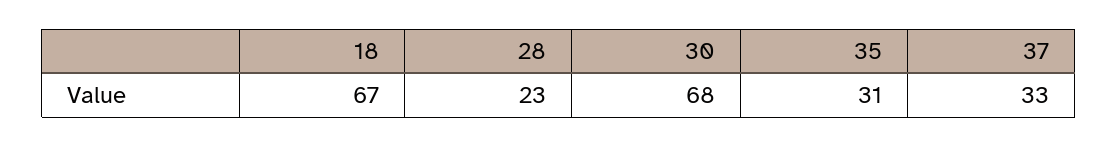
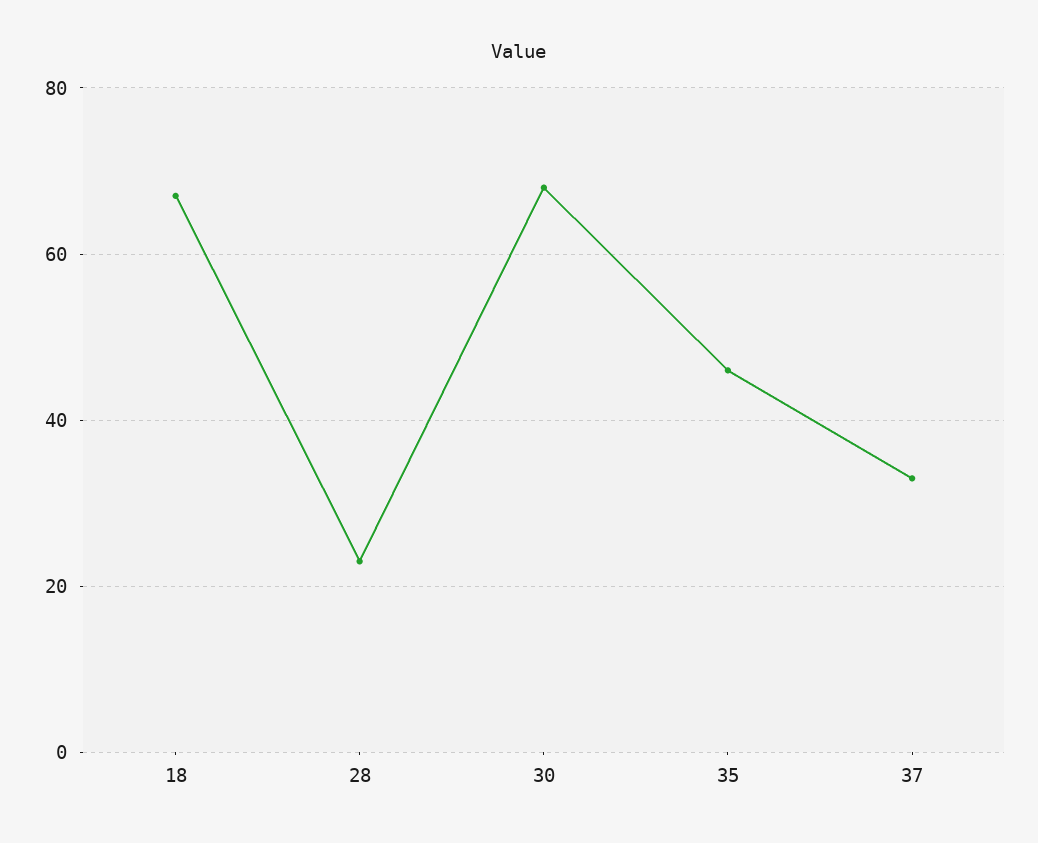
35: 31 -> 45

